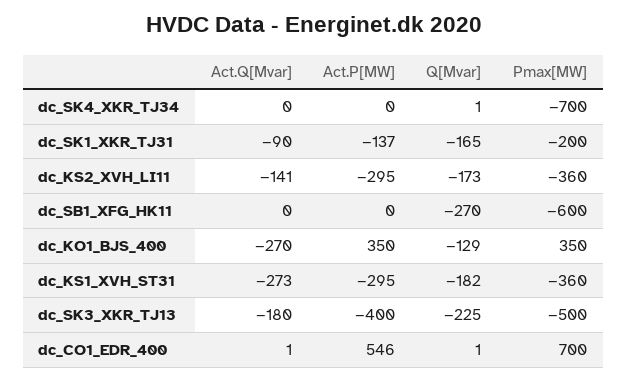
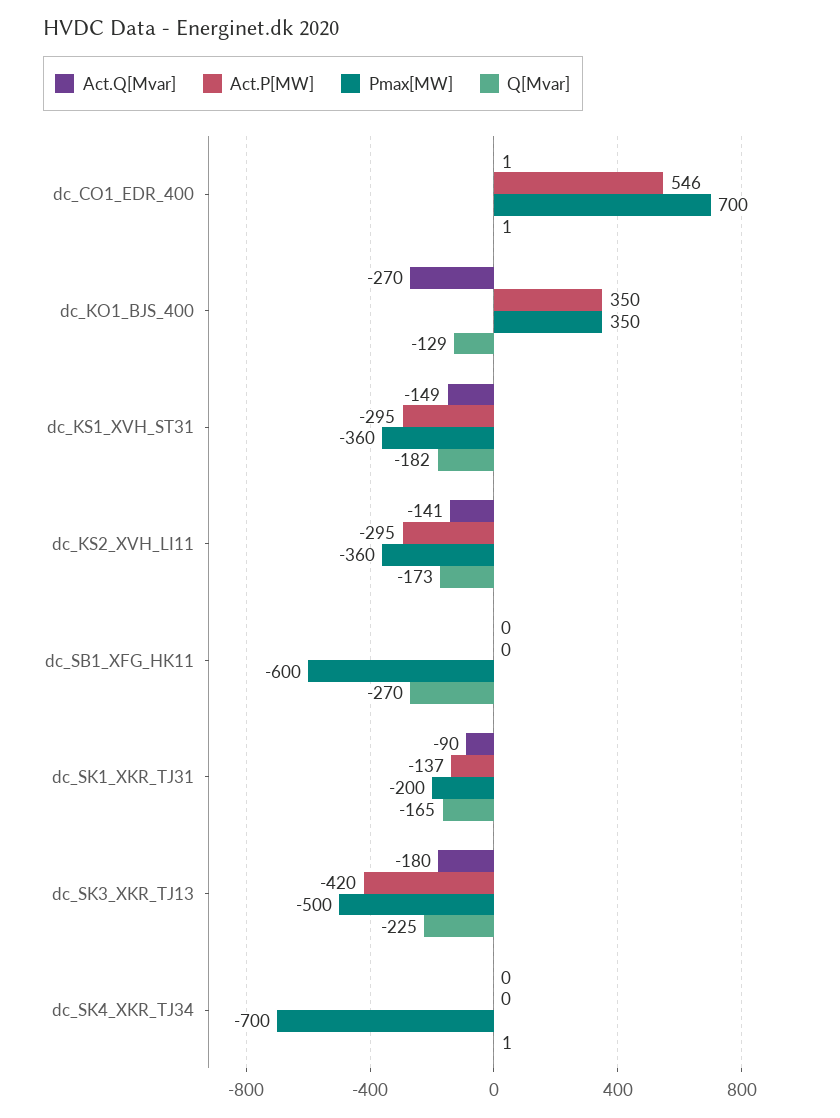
Act.Q[Mvar], dc_KS1_XVH_ST31: -273 -> -149
Act.P[MW], dc_SK3_XKR_TJ13: -400 -> -420

